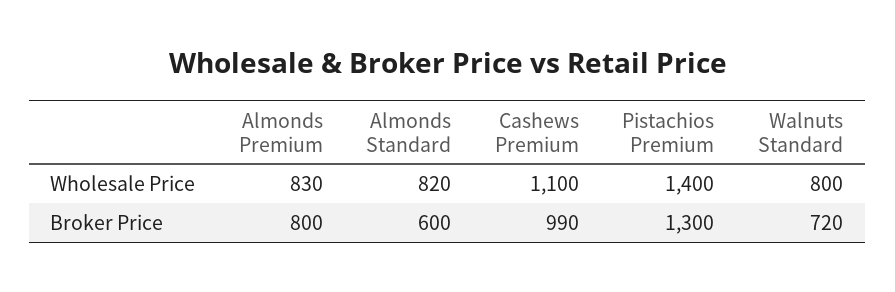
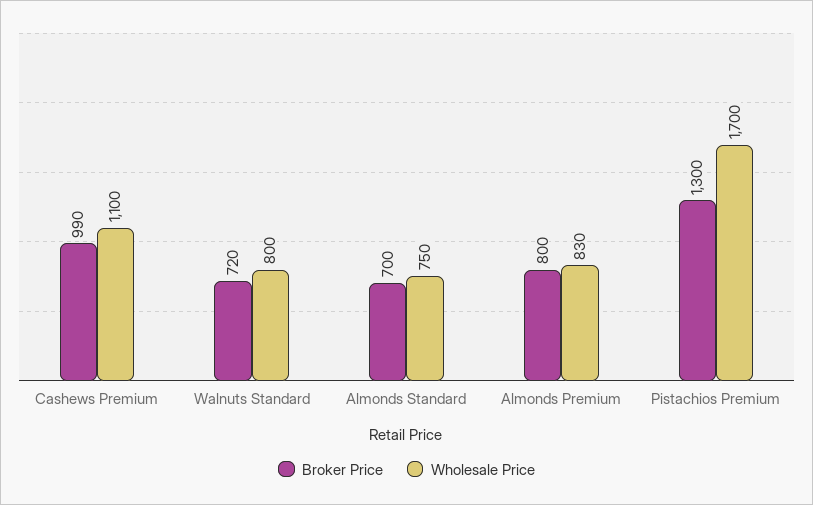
Wholesale Price, Almonds Standard: 820 -> 750
Wholesale Price, Pistachios Premium: 1400 -> 1700
Broker Price, Almonds Standard: 600 -> 700

